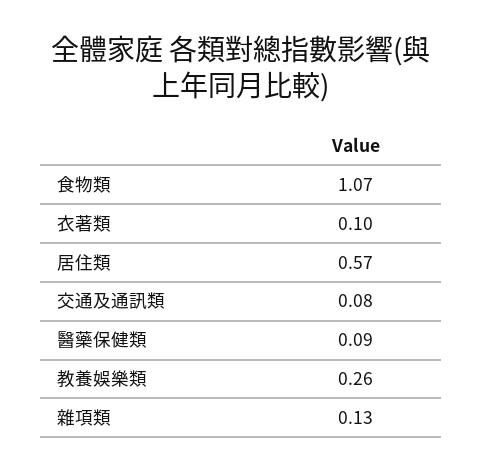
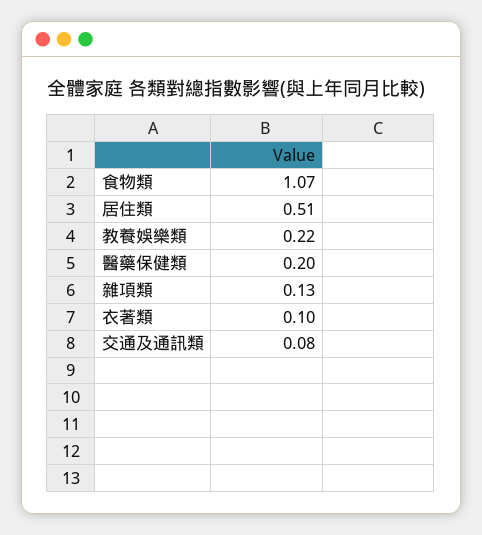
居住類: 0.57 -> 0.51
醫藥保健類: 0.09 -> 0.2
教養娛樂類: 0.26 -> 0.22

